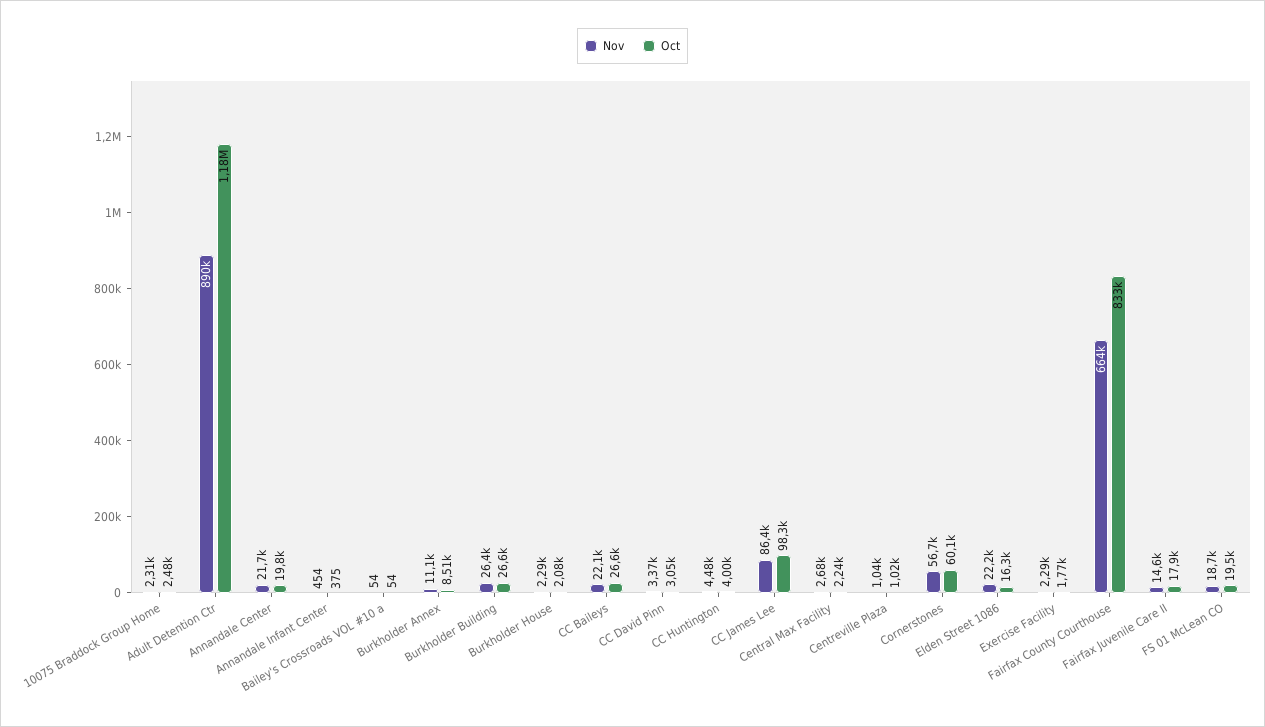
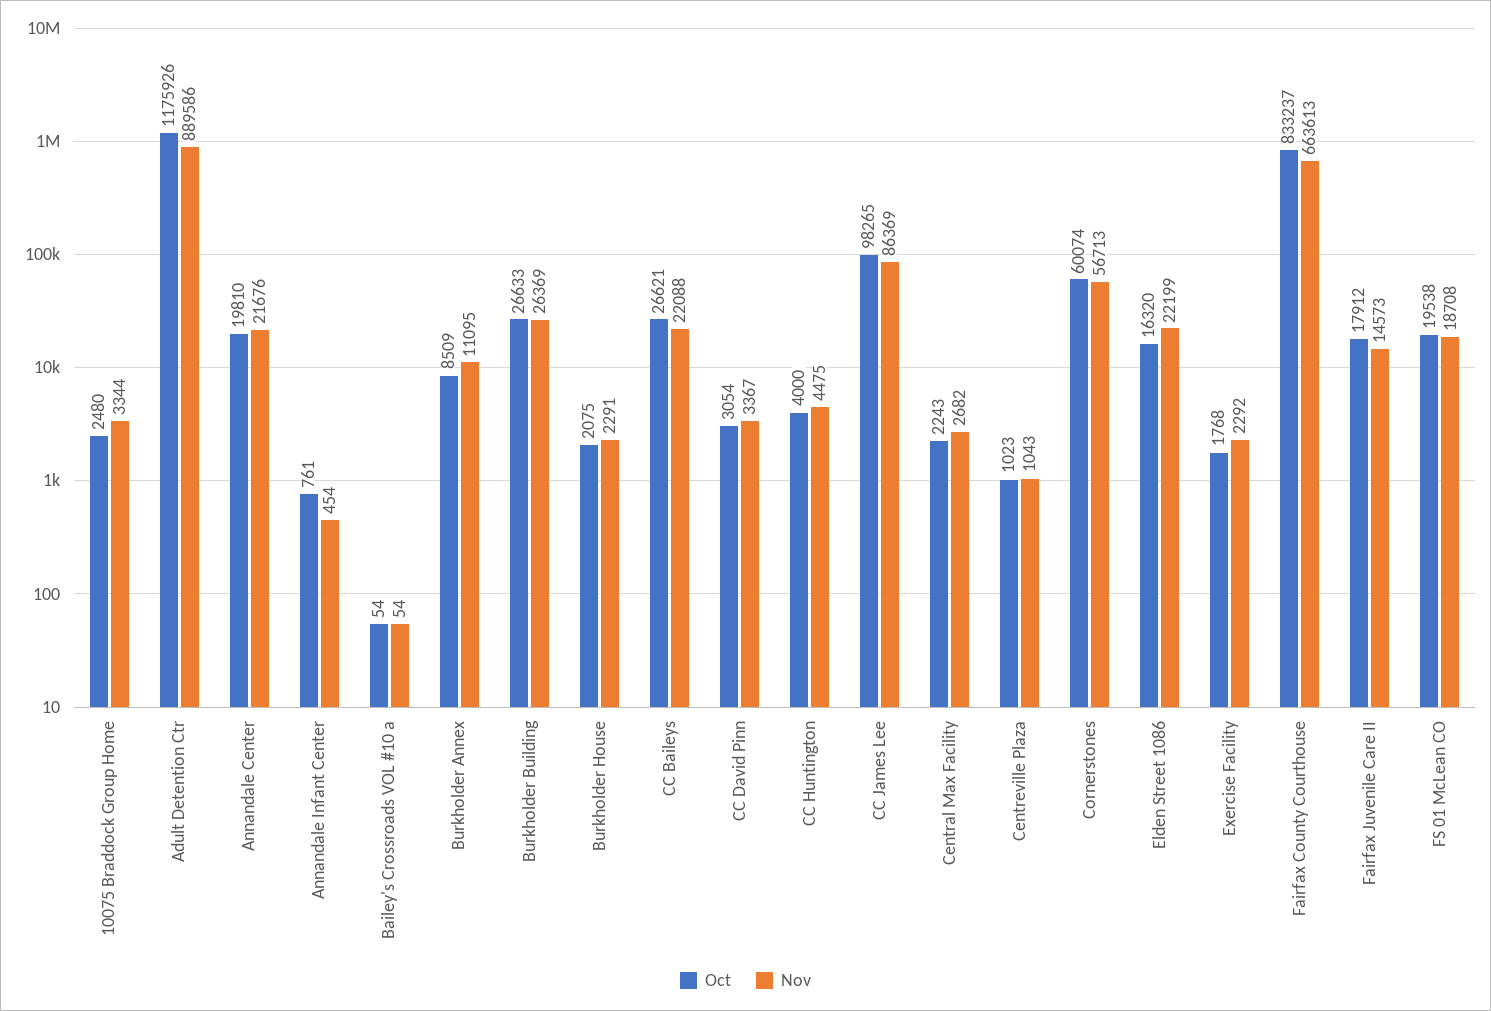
Nov, 10075 Braddock Group Home: 2310 -> 3344
Oct, Annandale Infant Center: 375 -> 761

